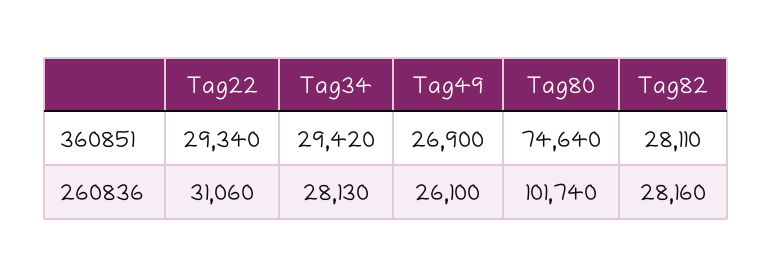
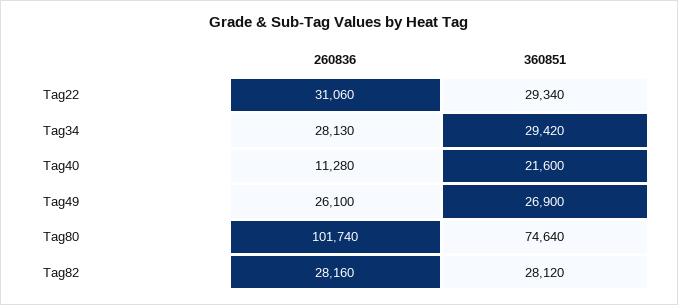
Tag82, 360851: 28110 -> 28120
Tag40, 260836: none -> 11280
Tag40, 360851: none -> 21600

